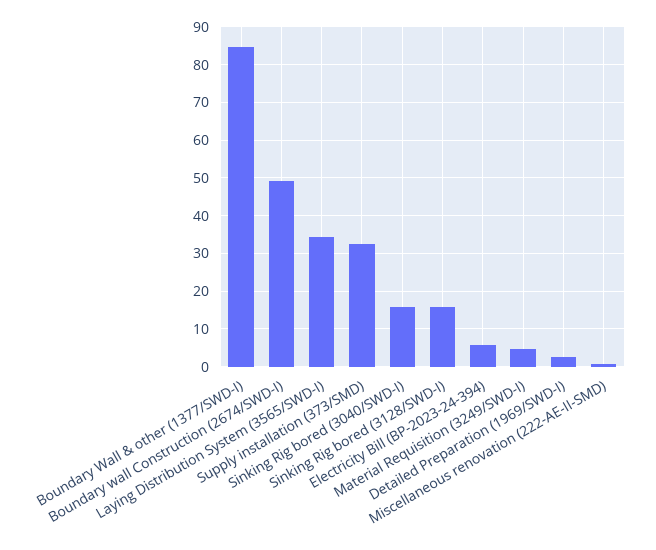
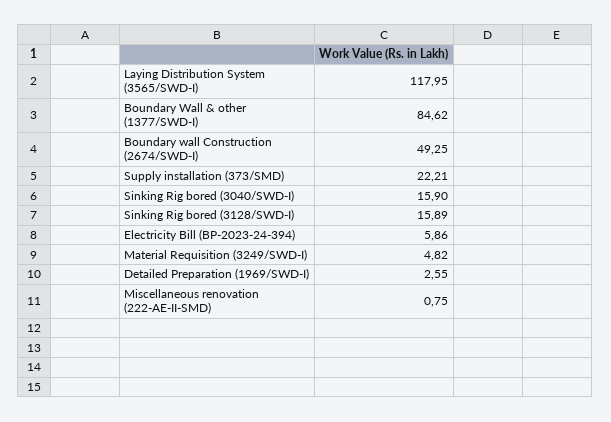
Laying Distribution System (3565/SWD-I): 34 -> 117.95
Supply installation (373/SMD): 32 -> 22.21

